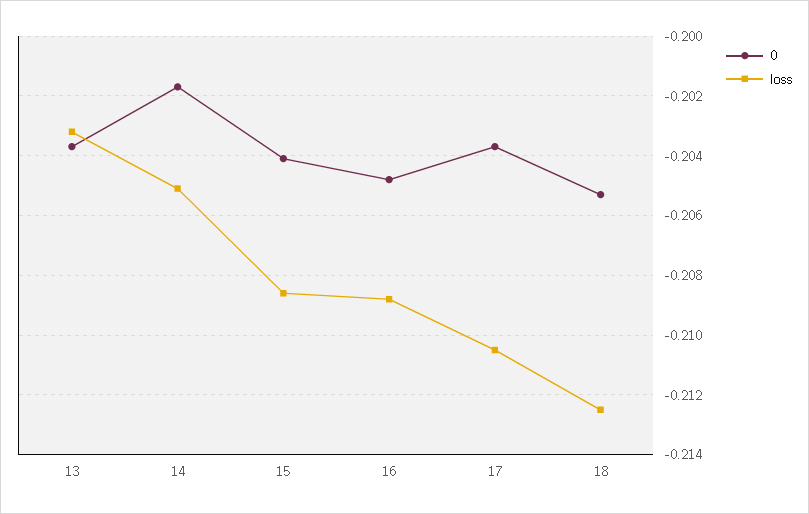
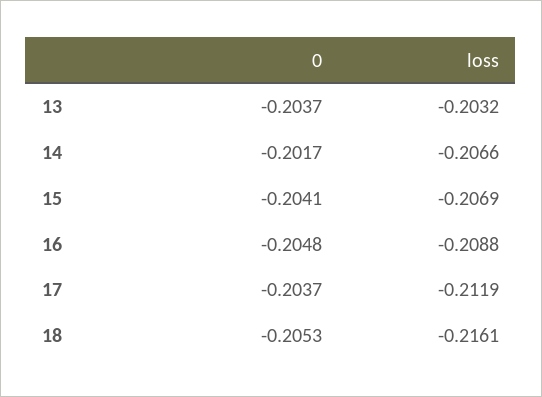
loss, 14: -0.205 -> -0.2066
loss, 15: -0.2085 -> -0.2069
loss, 17: -0.2105 -> -0.2119
loss, 18: -0.2125 -> -0.2161

